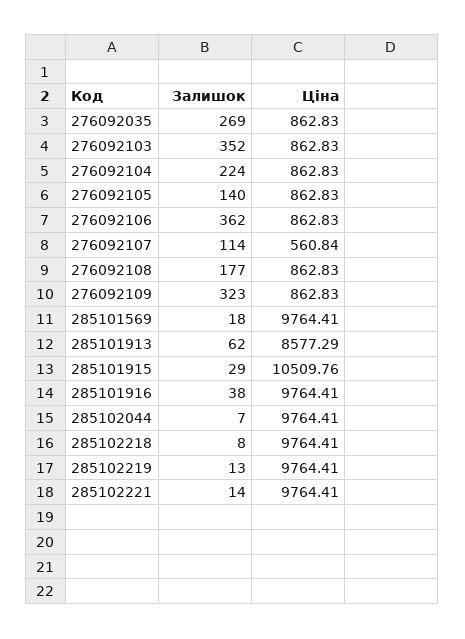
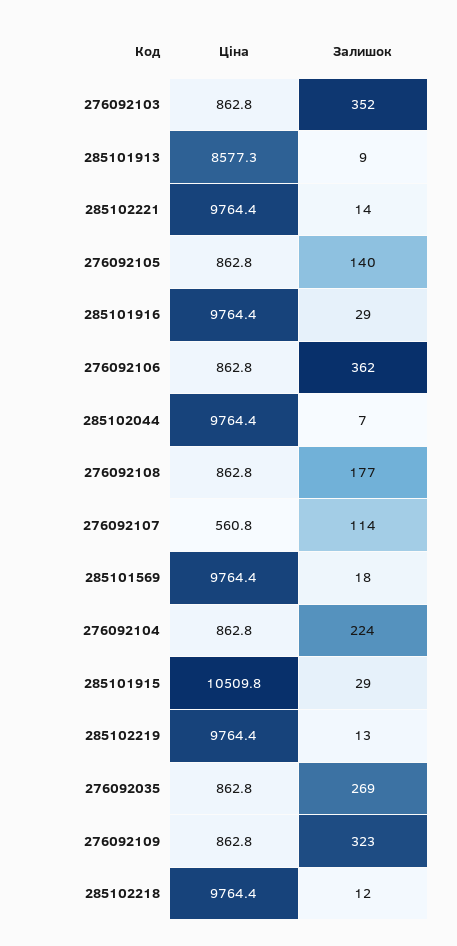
Залишок, 285101913: 62 -> 9
Залишок, 285101916: 38 -> 29
Залишок, 285102218: 8 -> 12

